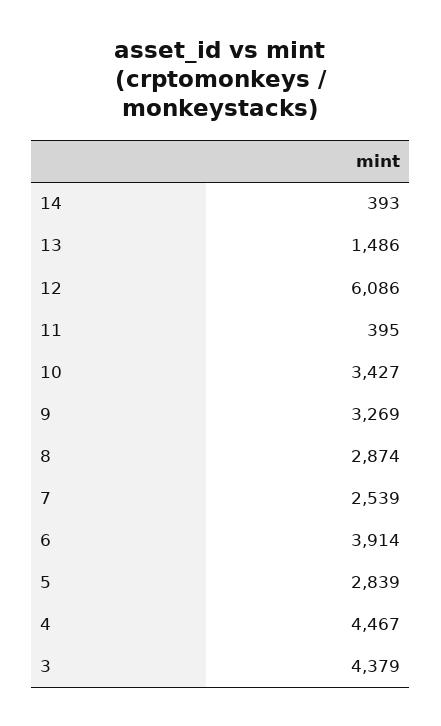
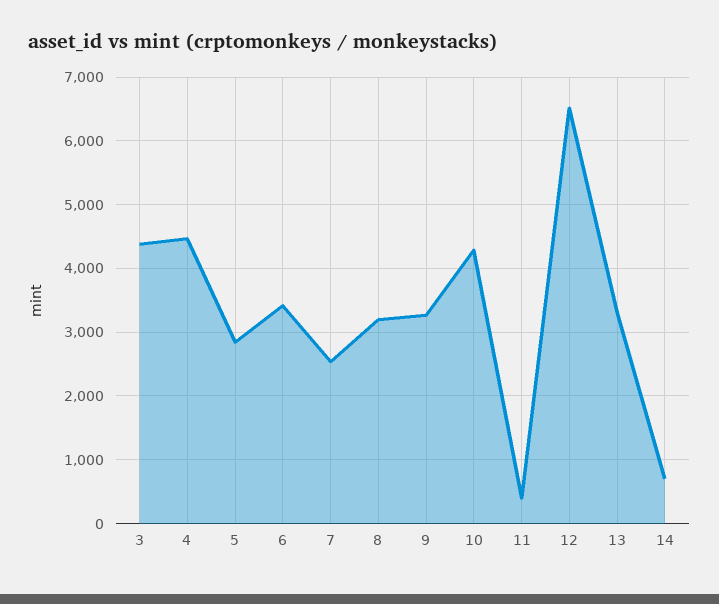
14: 393 -> 700
13: 1486 -> 3300
12: 6086 -> 6500
10: 3427 -> 4300
8: 2874 -> 3200
6: 3914 -> 3400

